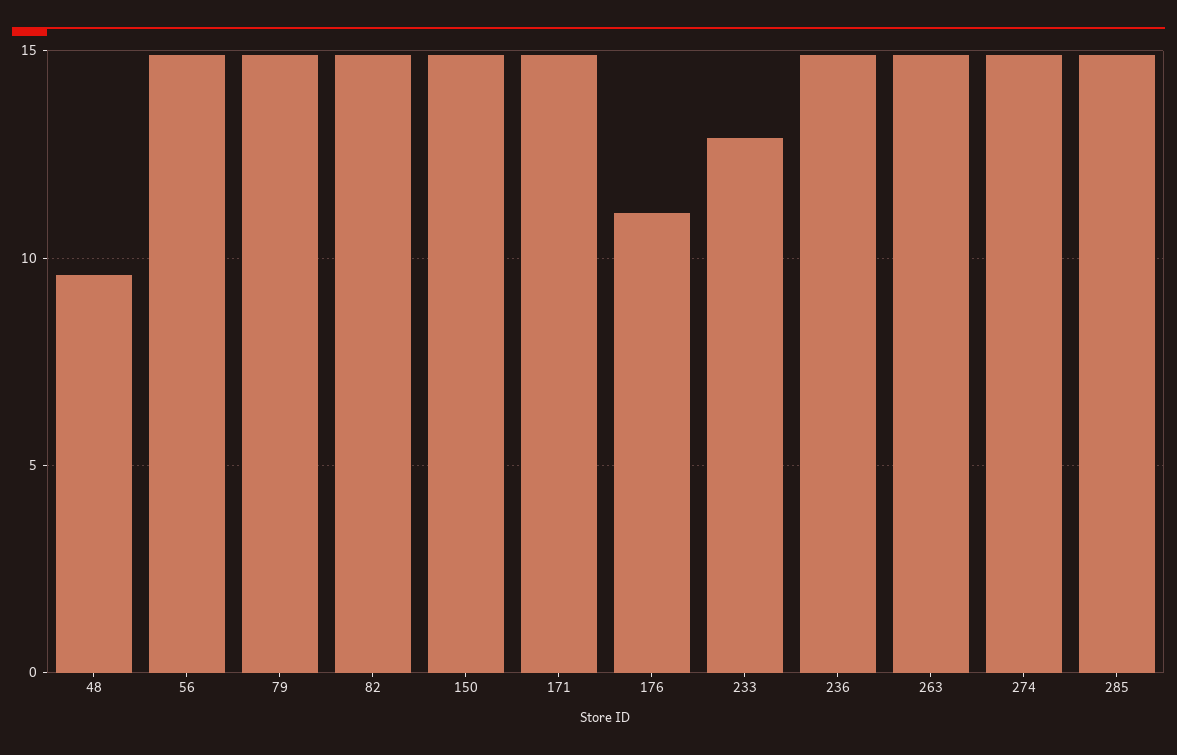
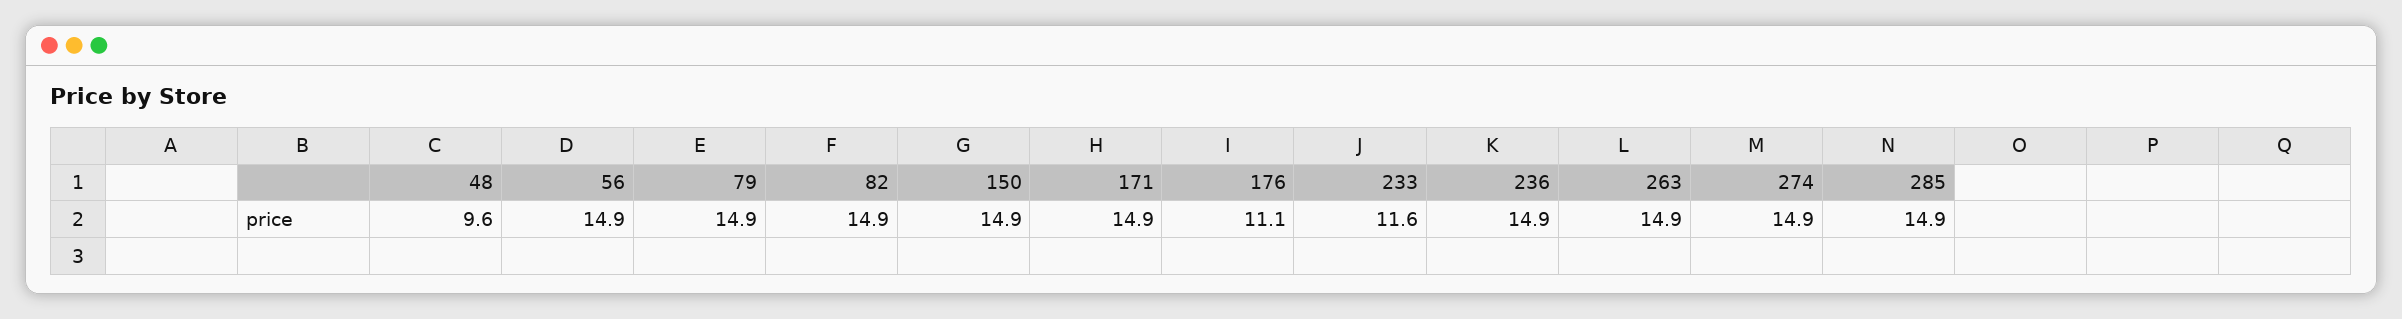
233: 13 -> 11.6

